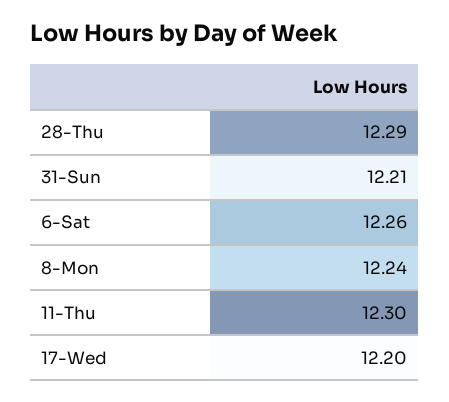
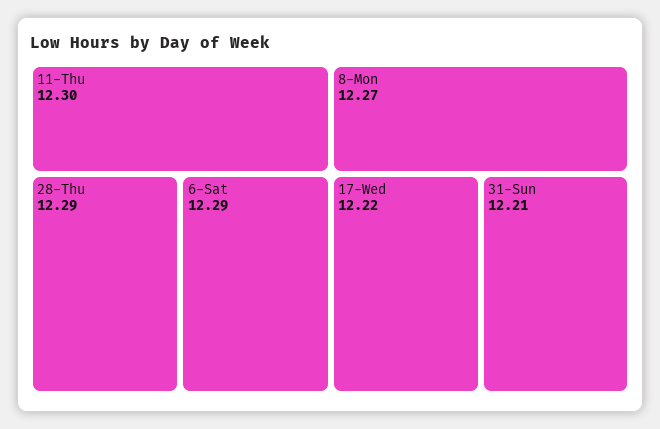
6-Sat: 12.26 -> 12.29
8-Mon: 12.24 -> 12.27
17-Wed: 12.2 -> 12.22

